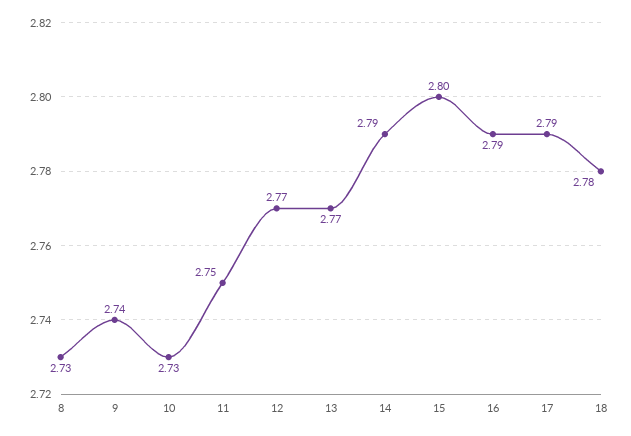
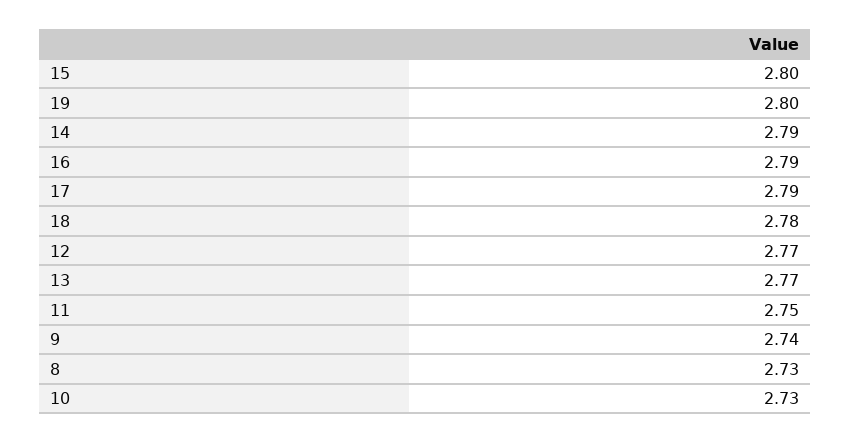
19: none -> 2.8

